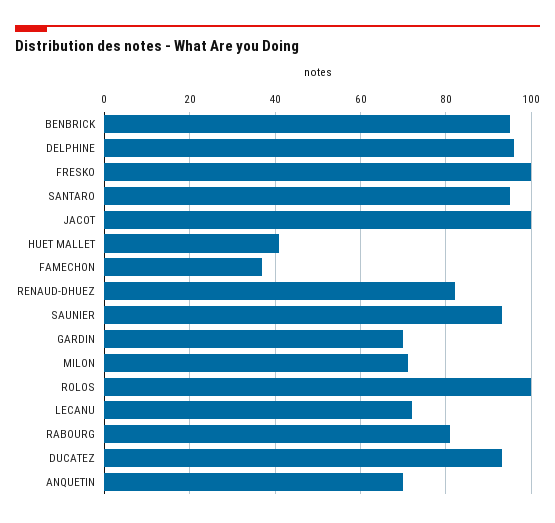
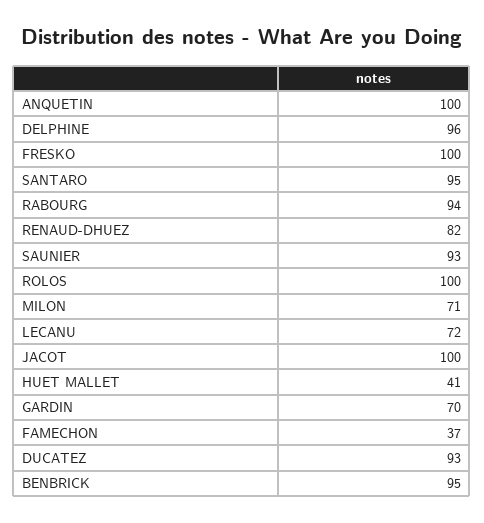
RABOURG: 80 -> 94
ANQUETIN: 70 -> 100

